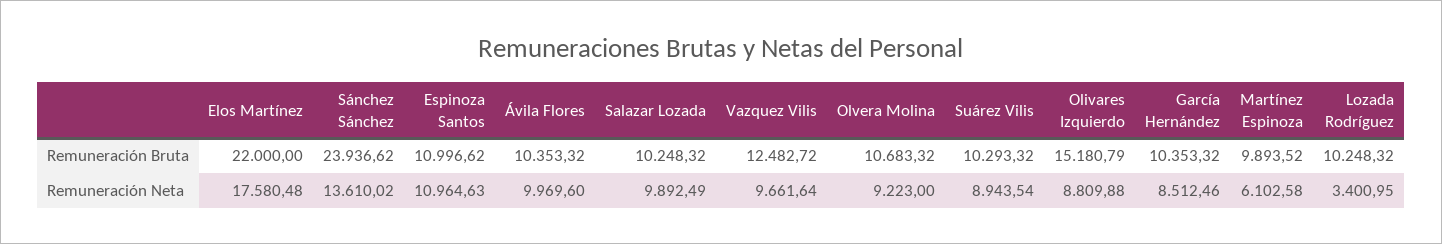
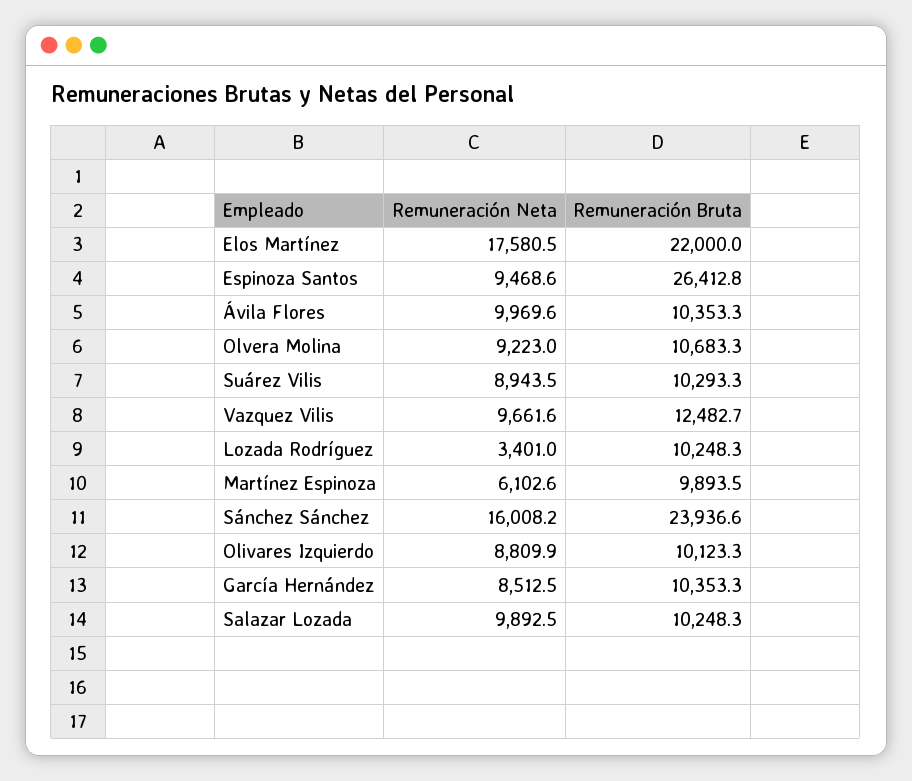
Espinoza Santos, Remuneración Bruta: 10996.62 -> 26412.8
Olivares Izquierdo, Remuneración Bruta: 15180.79 -> 10123.3
Sánchez Sánchez, Remuneración Neta: 13610.02 -> 16008.2
Espinoza Santos, Remuneración Neta: 10964.63 -> 9468.6

